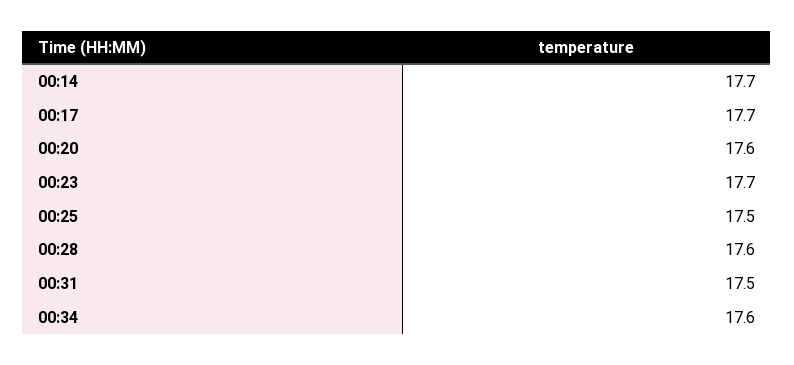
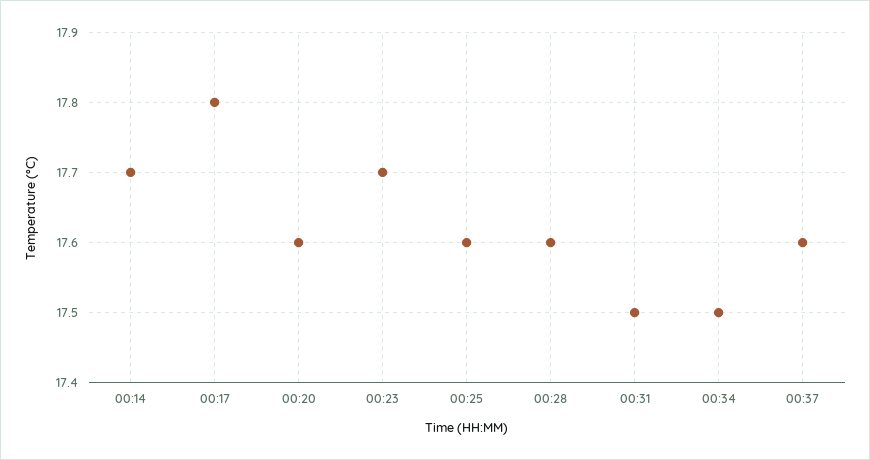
00:17: 17.7 -> 17.8
00:25: 17.5 -> 17.6
00:34: 17.6 -> 17.5
00:37: none -> 17.6

